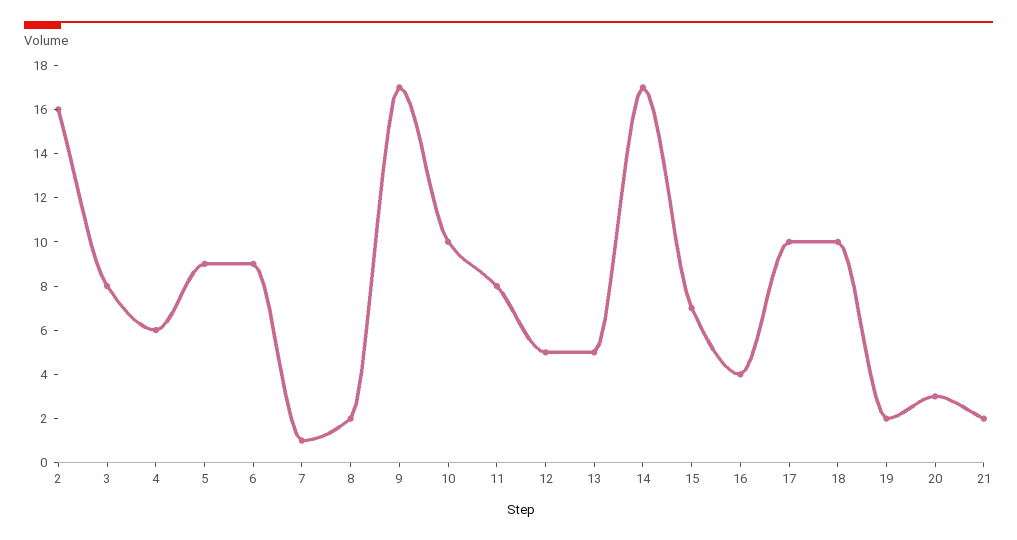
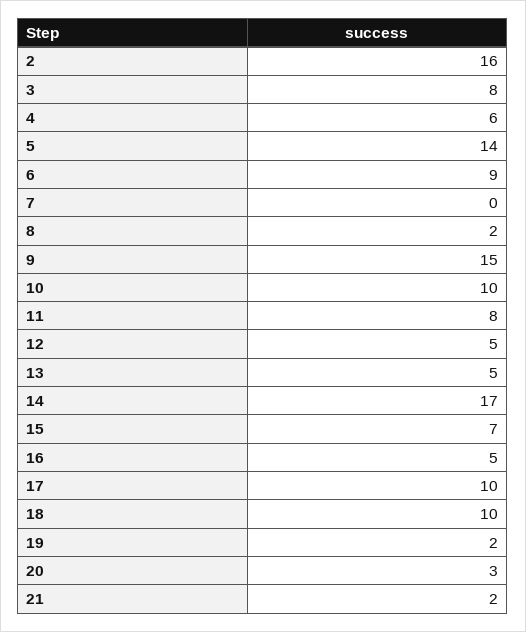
5: 9 -> 14
7: 1 -> 0
9: 17 -> 15
16: 4 -> 5

